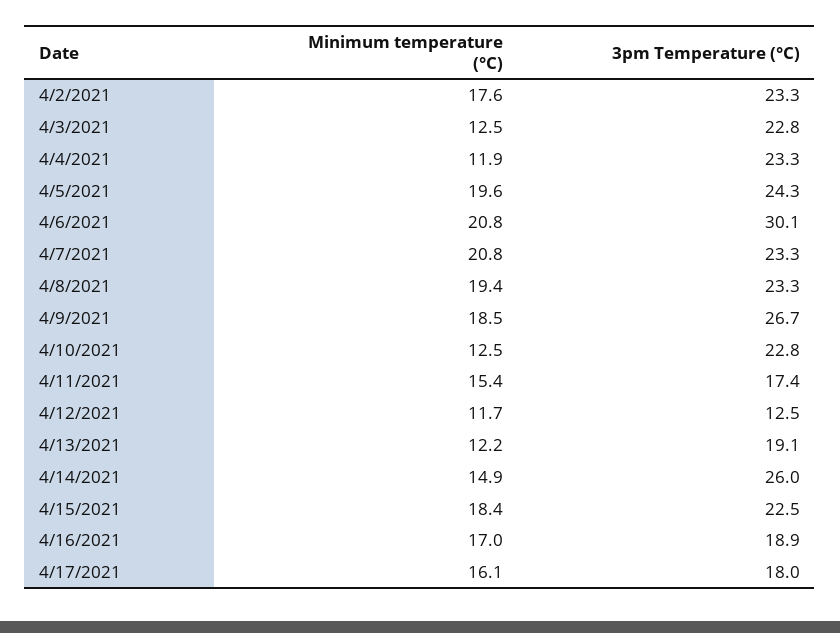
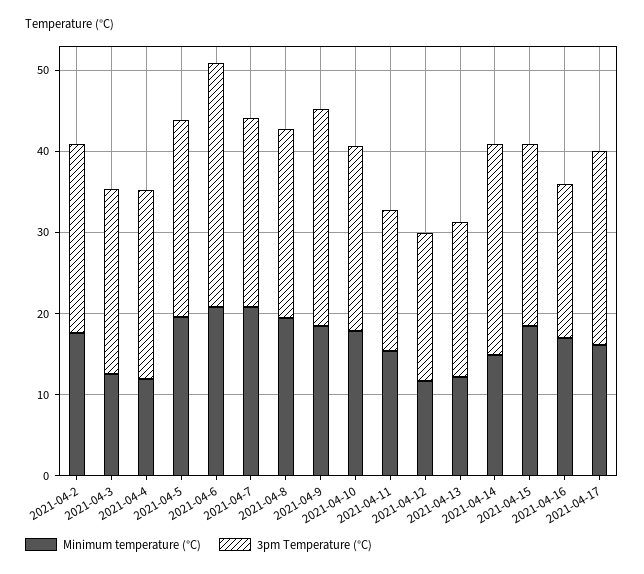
Minimum temperature (°C), 4/10/2021: 12.5 -> 18
3pm Temperature (°C), 4/12/2021: 12.5 -> 18
3pm Temperature (°C), 4/17/2021: 18 -> 24

